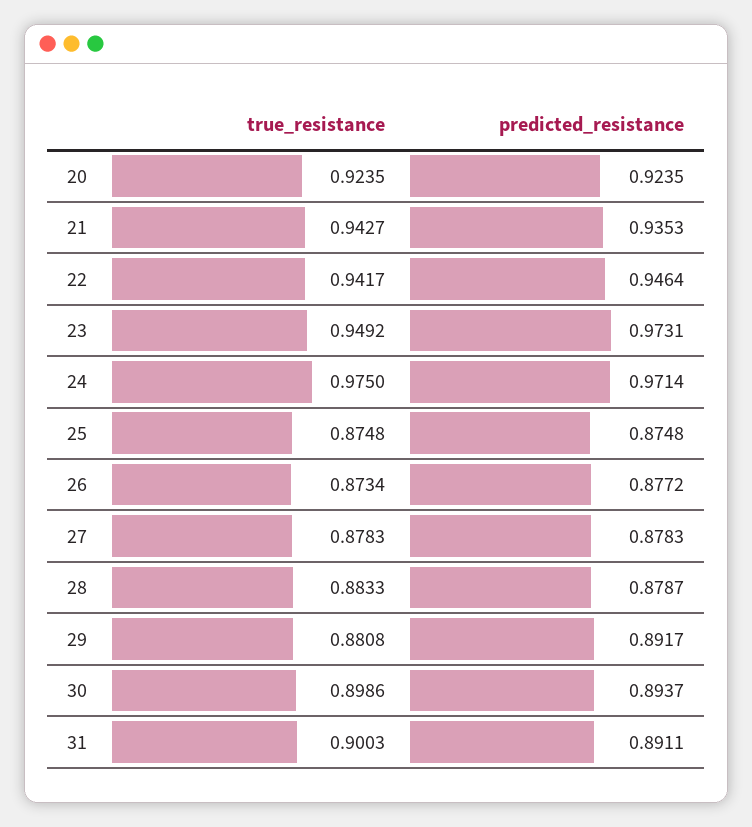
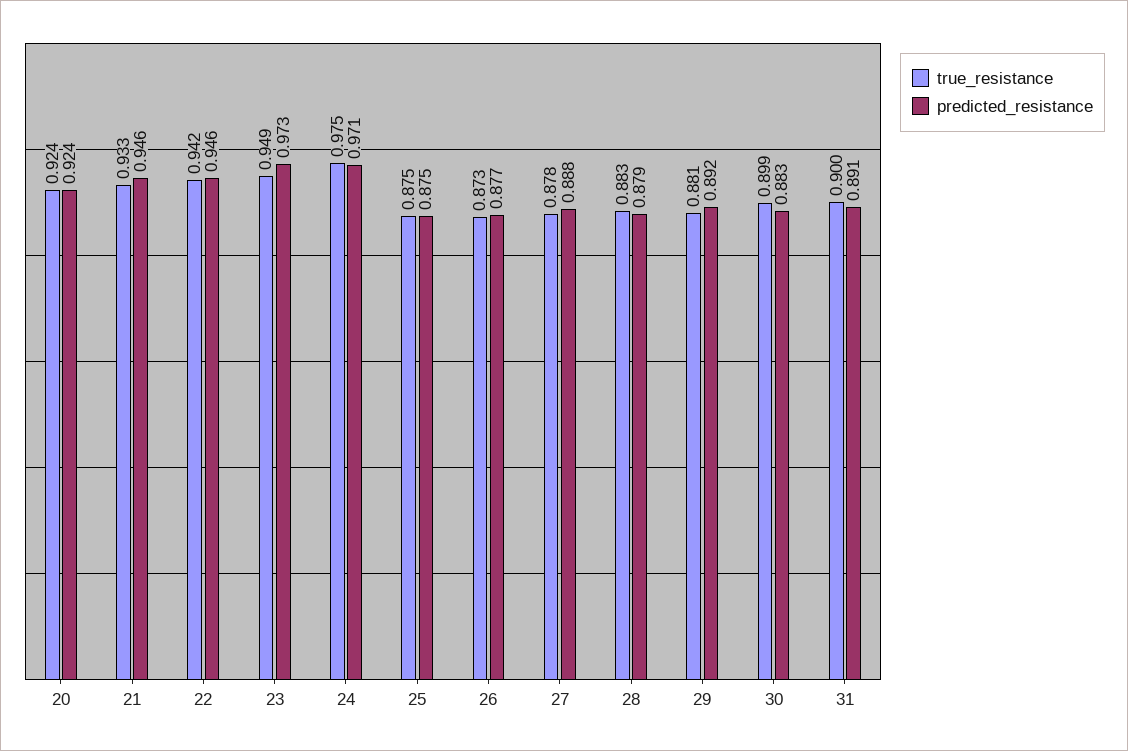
true_resistance, 21: 0.9427 -> 0.933
predicted_resistance, 21: 0.9353 -> 0.946
predicted_resistance, 27: 0.8783 -> 0.888
predicted_resistance, 30: 0.8937 -> 0.883

